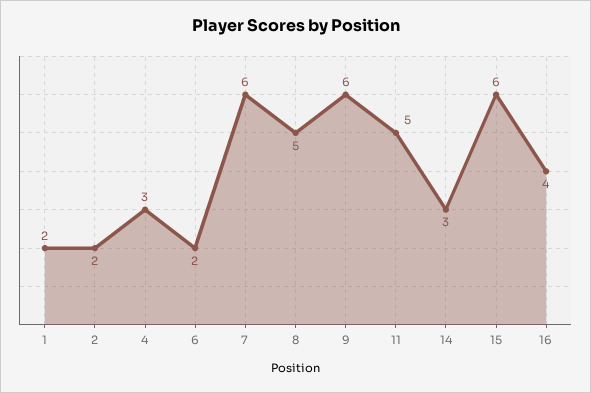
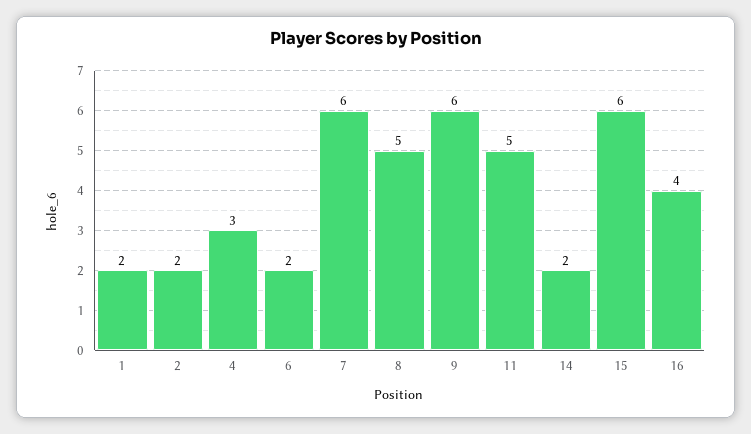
14: 3 -> 2

